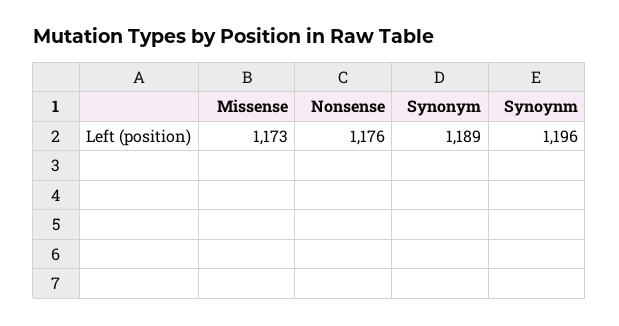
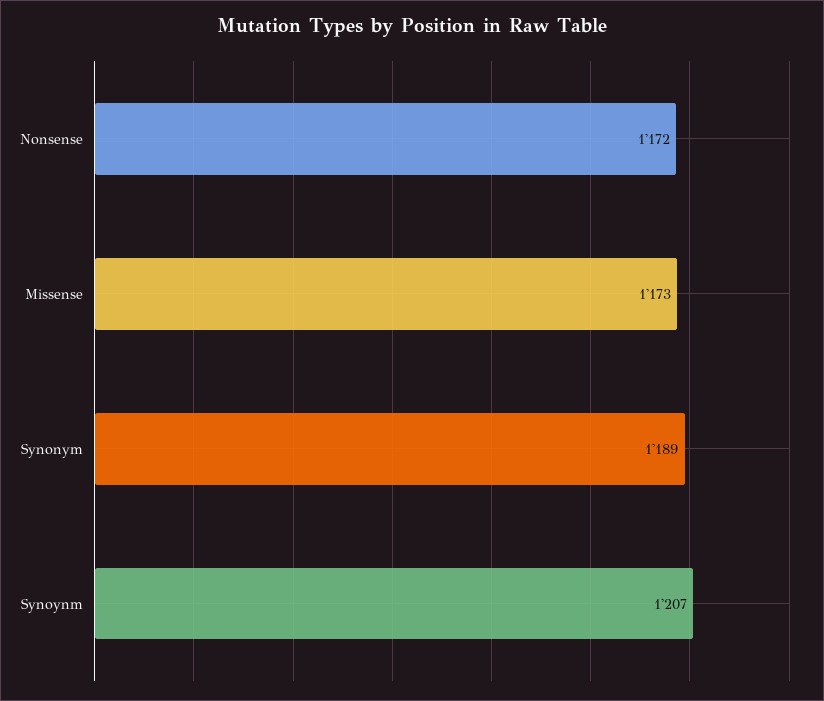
Nonsense: 1176 -> 1172
Synoynm: 1196 -> 1207

